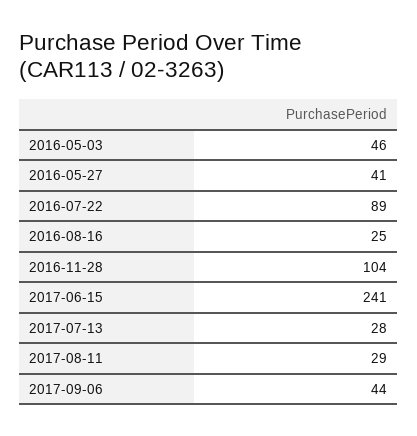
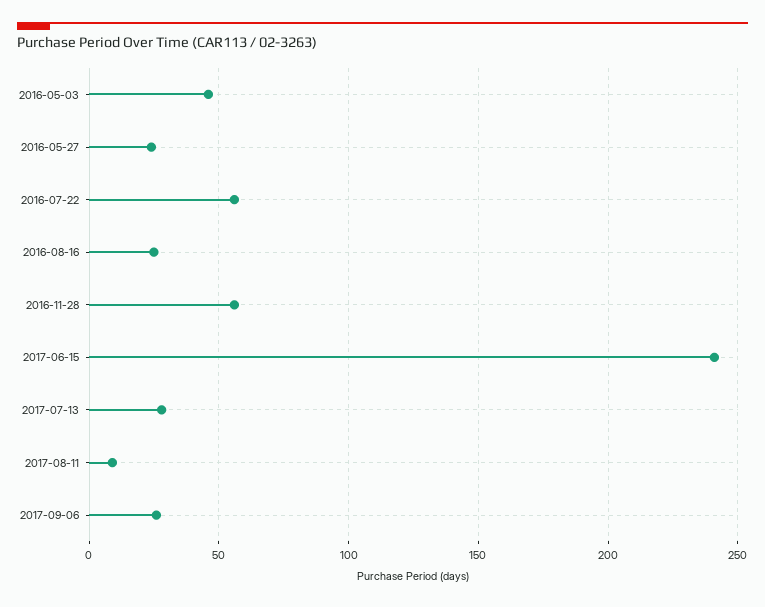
2016-05-27: 41 -> 25
2016-07-22: 89 -> 55
2016-11-28: 104 -> 55
2017-08-11: 29 -> 10
2017-09-06: 44 -> 25

